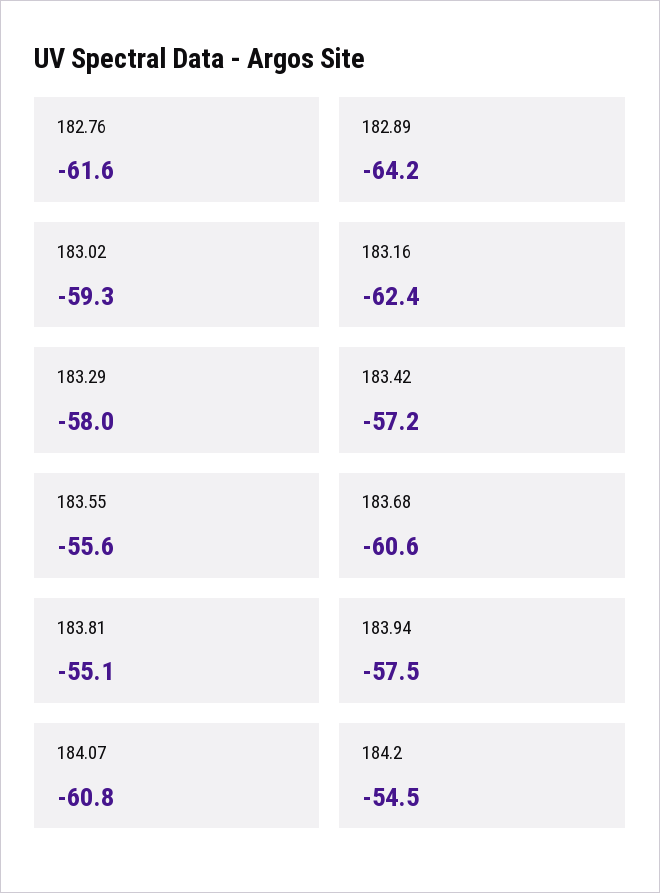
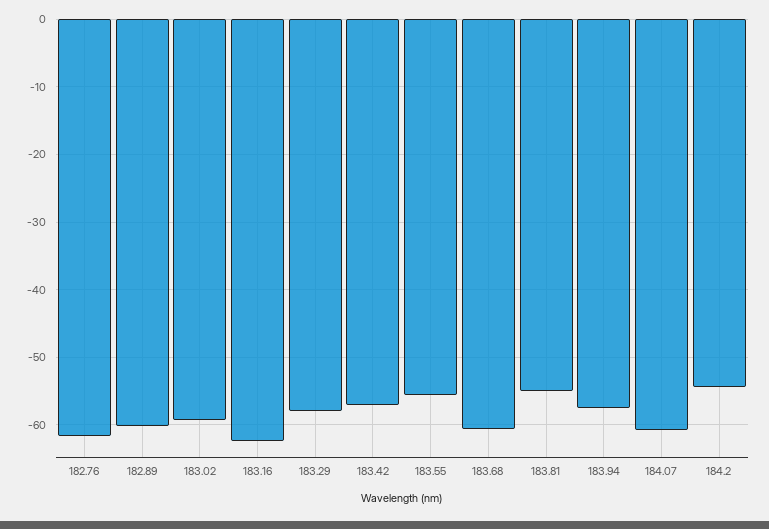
182.89: -64.2 -> -60

